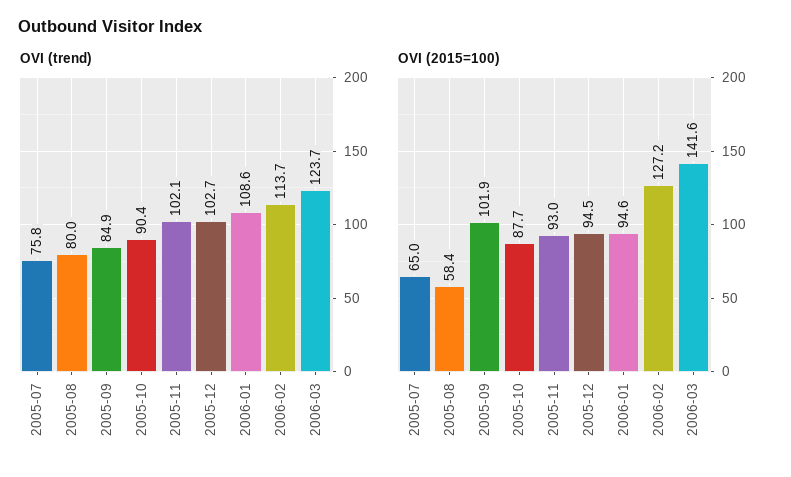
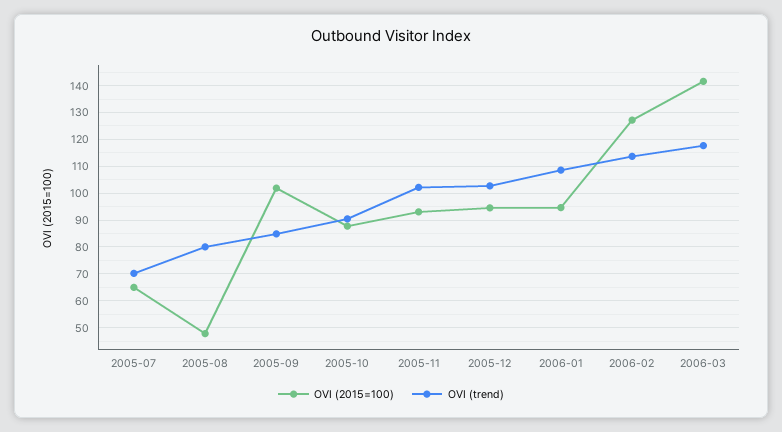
OVI (trend), 2005-07: 75.8 -> 70
OVI (trend), 2006-03: 123.7 -> 117.5
OVI (2015=100), 2005-08: 58.4 -> 47.5

